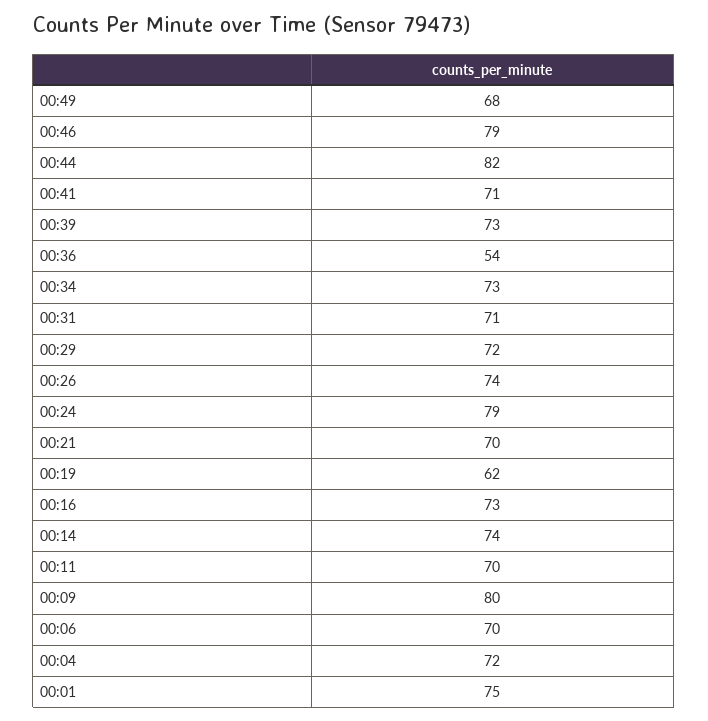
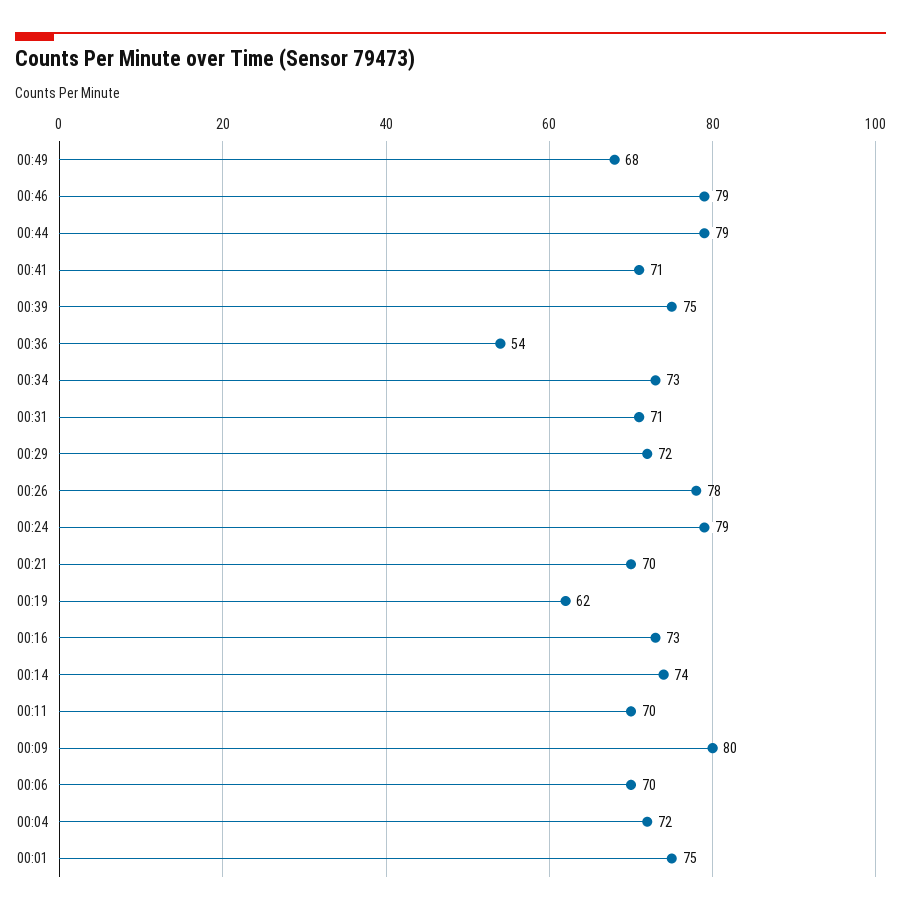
00:44: 82 -> 79
00:39: 73 -> 75
00:26: 74 -> 78

